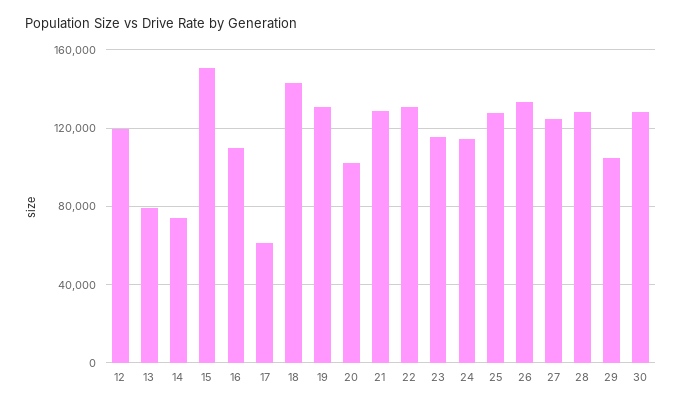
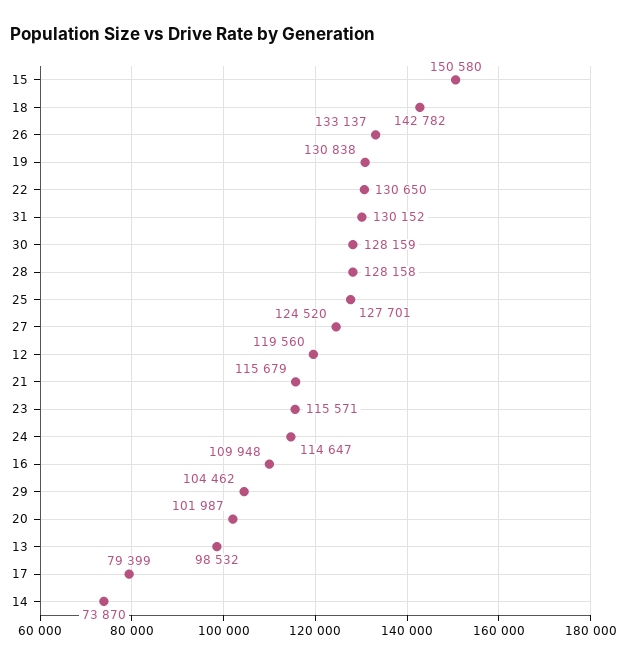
13: 80000 -> 98532
17: 60000 -> 79399
21: 130000 -> 115679
31: none -> 130152

